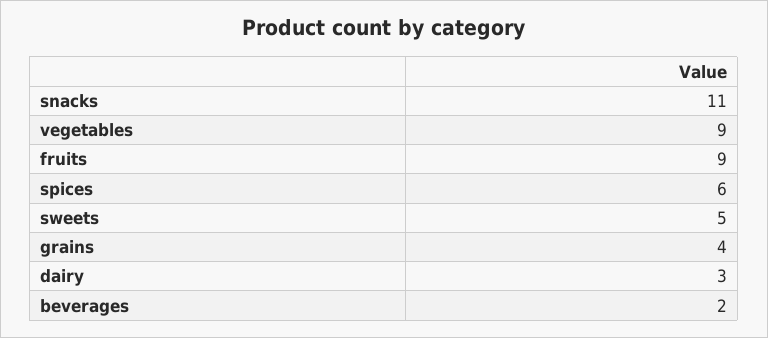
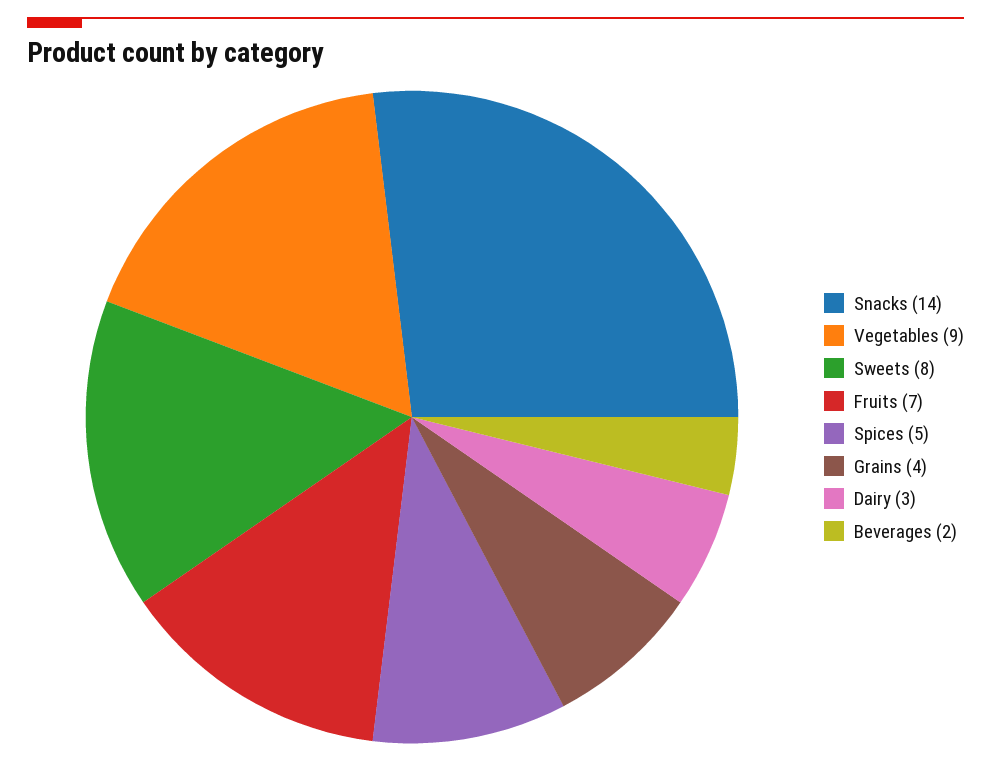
snacks: 11 -> 14
fruits: 9 -> 7
spices: 6 -> 5
sweets: 5 -> 8

